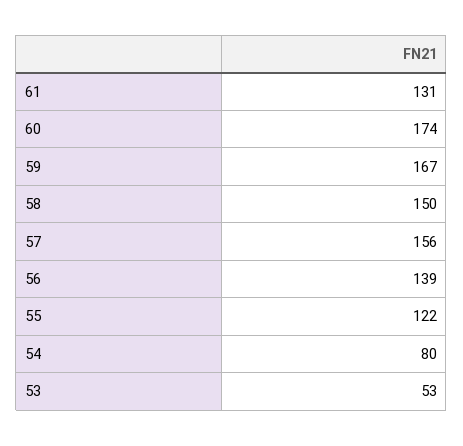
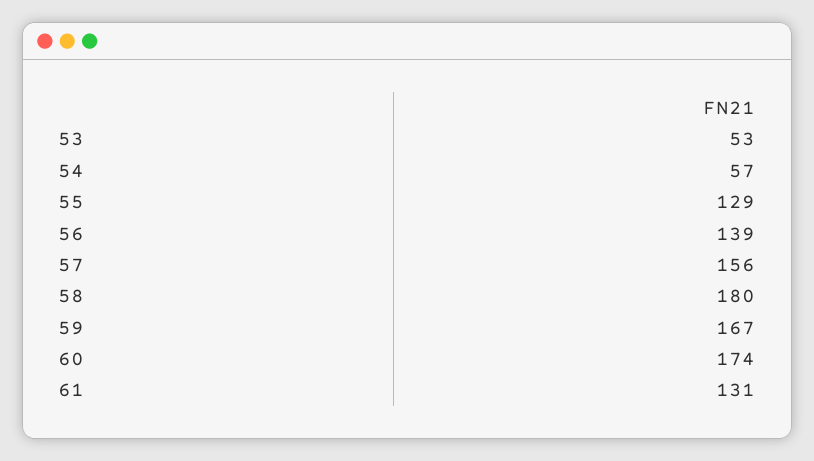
58: 150 -> 180
55: 122 -> 129
54: 80 -> 57

